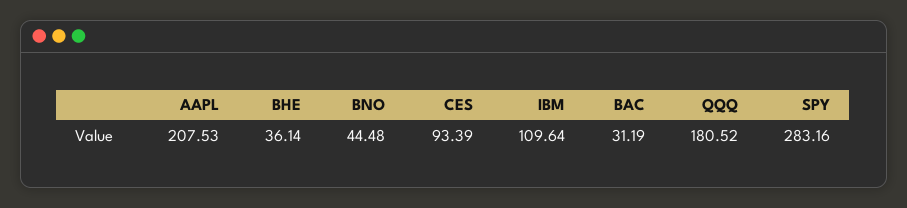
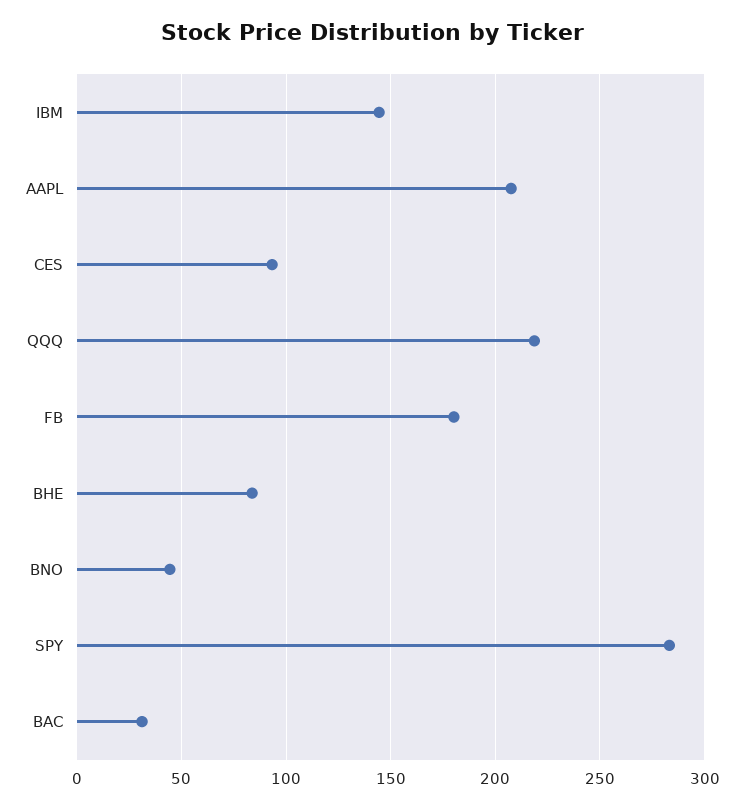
BHE: 36.14 -> 85
IBM: 109.64 -> 145
QQQ: 180.52 -> 220
FB: none -> 180

